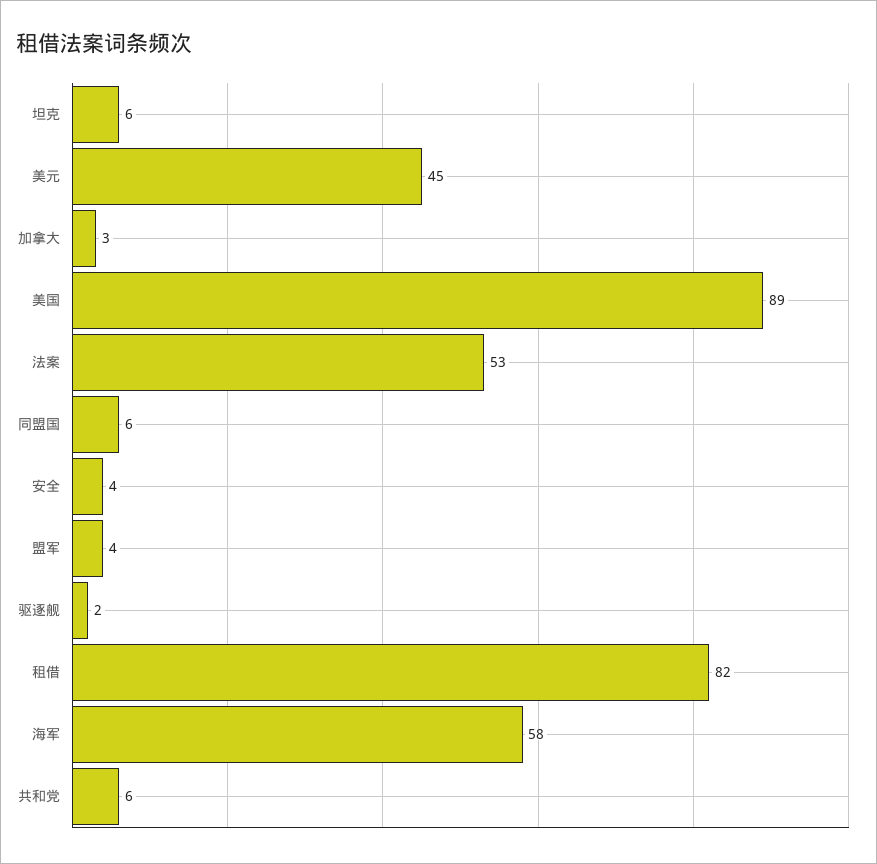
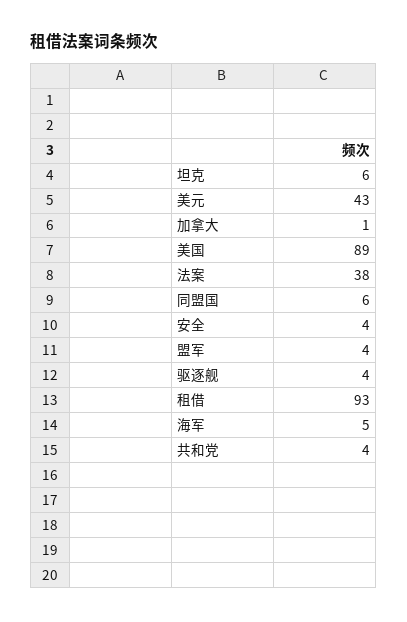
美元: 45 -> 43
加拿大: 3 -> 1
法案: 53 -> 38
驱逐舰: 2 -> 4
租借: 82 -> 93
海军: 58 -> 5
共和党: 6 -> 4

